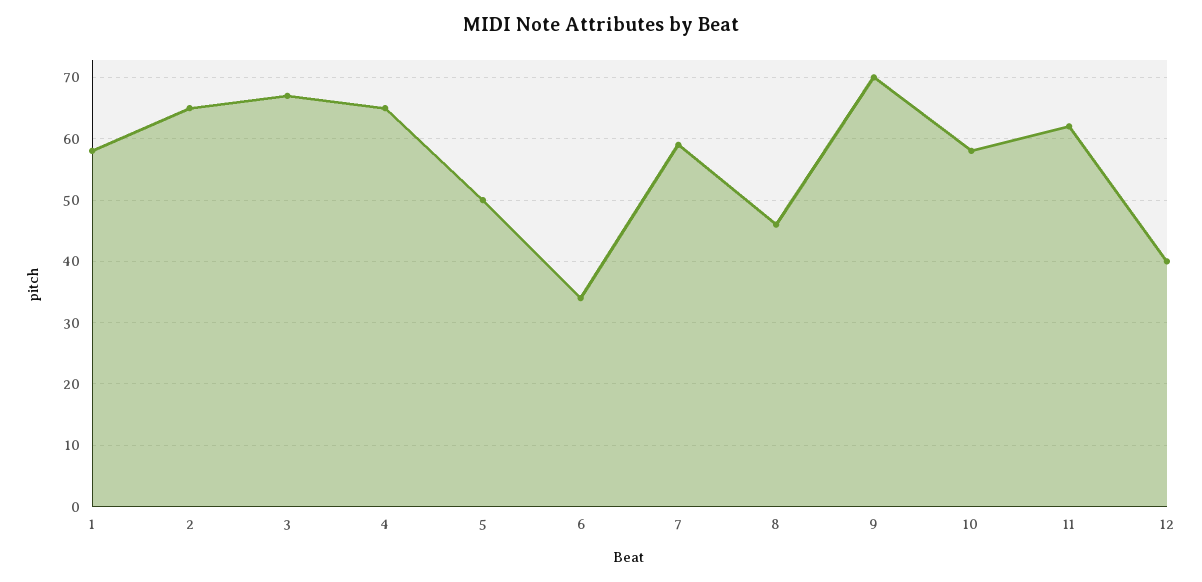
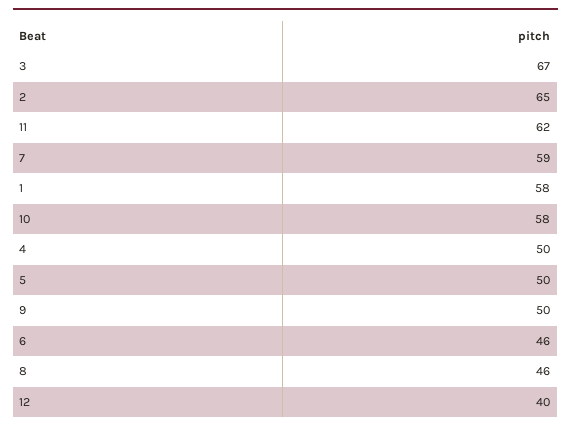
4: 65 -> 50
6: 34 -> 46
9: 70 -> 50

